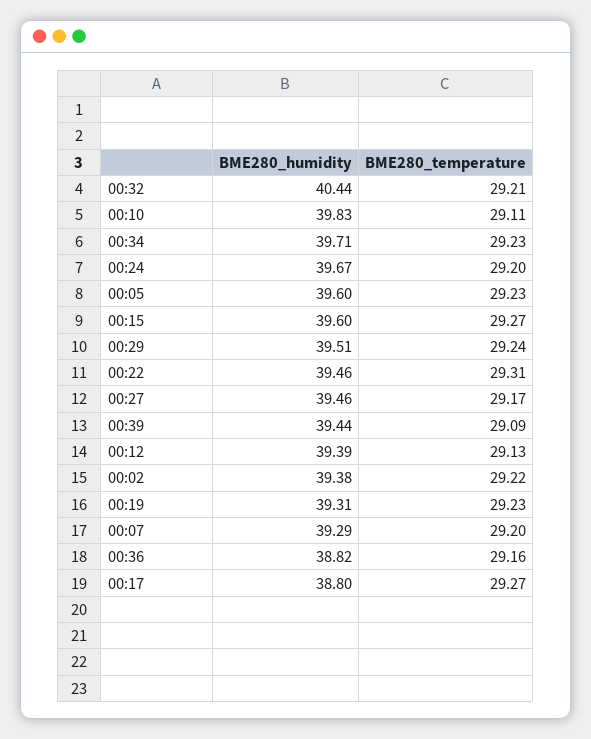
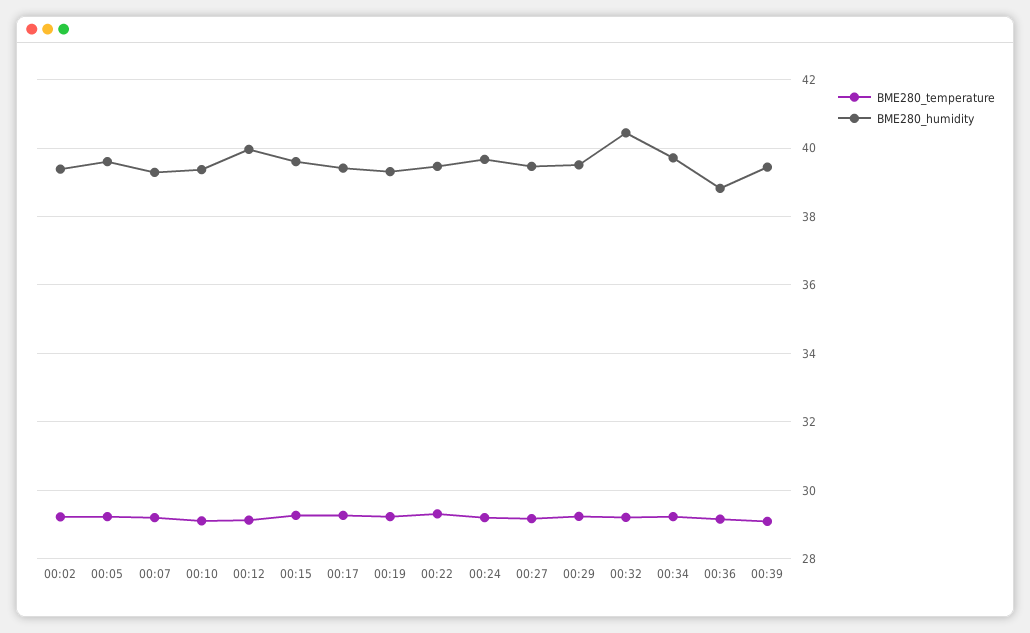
BME280_humidity, 00:10: 39.83 -> 39.4
BME280_humidity, 00:12: 39.39 -> 40
BME280_humidity, 00:17: 38.8 -> 39.4

